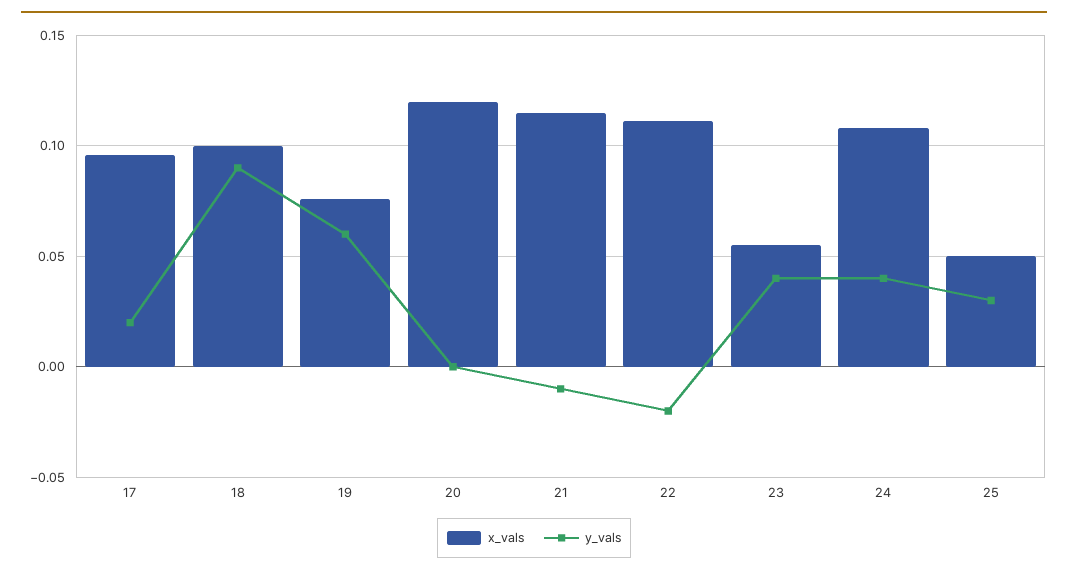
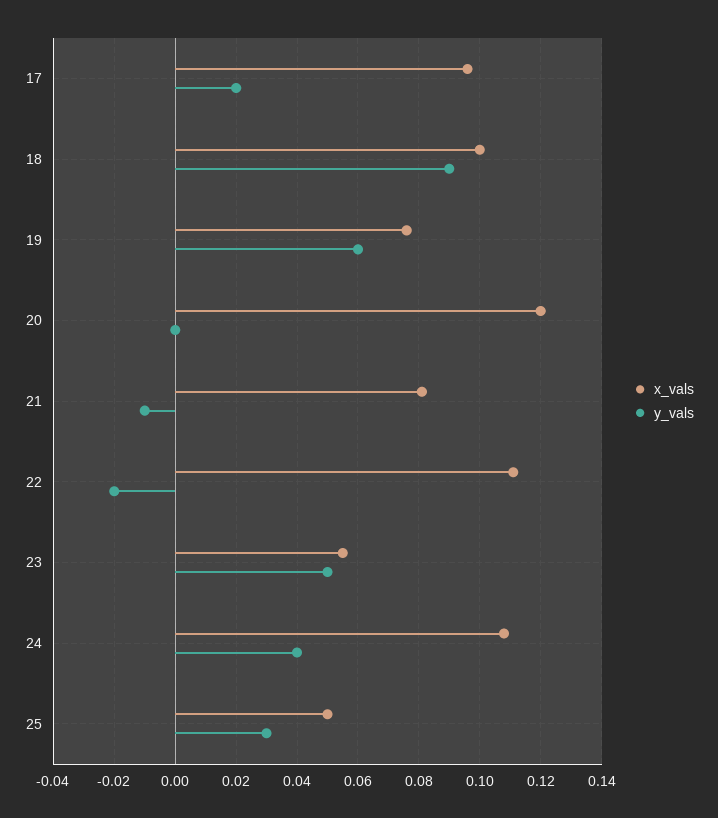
x_vals, 21: 0.115 -> 0.08
y_vals, 23: 0.04 -> 0.05

